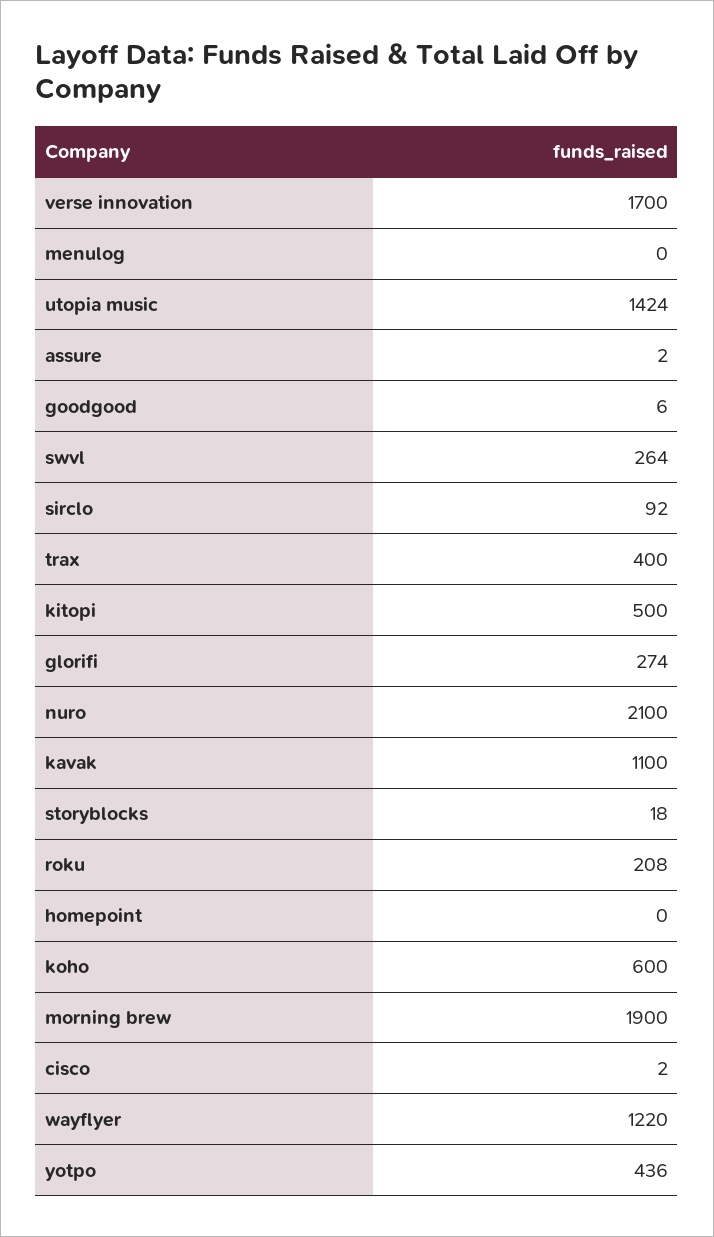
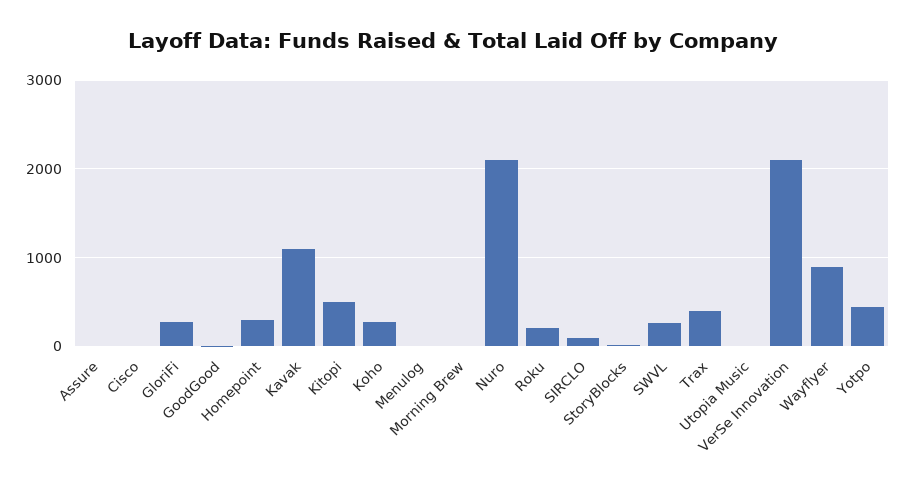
verse innovation: 1700 -> 2100
utopia music: 1424 -> 0
homepoint: 0 -> 300
koho: 600 -> 300
morning brew: 1900 -> 0
wayflyer: 1220 -> 900

